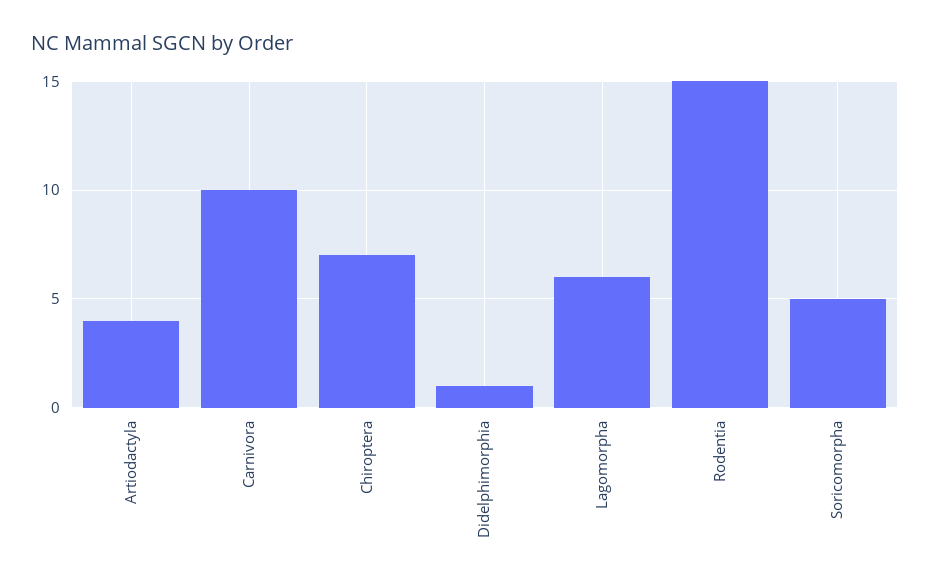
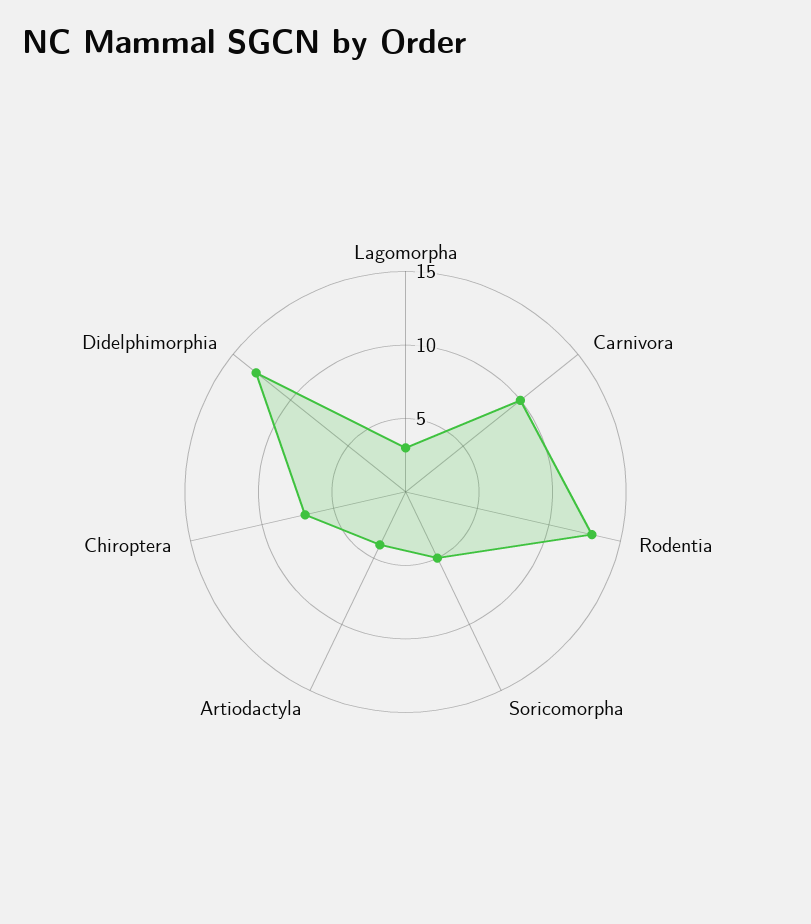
Didelphimorphia: 1 -> 13
Lagomorpha: 6 -> 3
Rodentia: 15 -> 13

